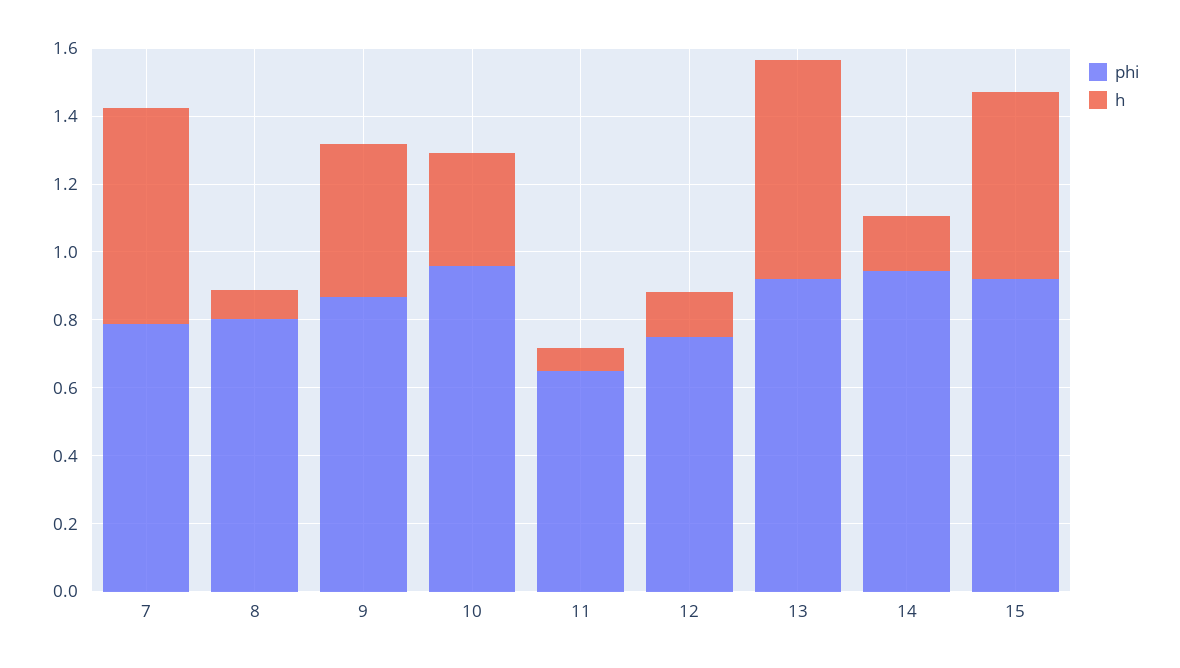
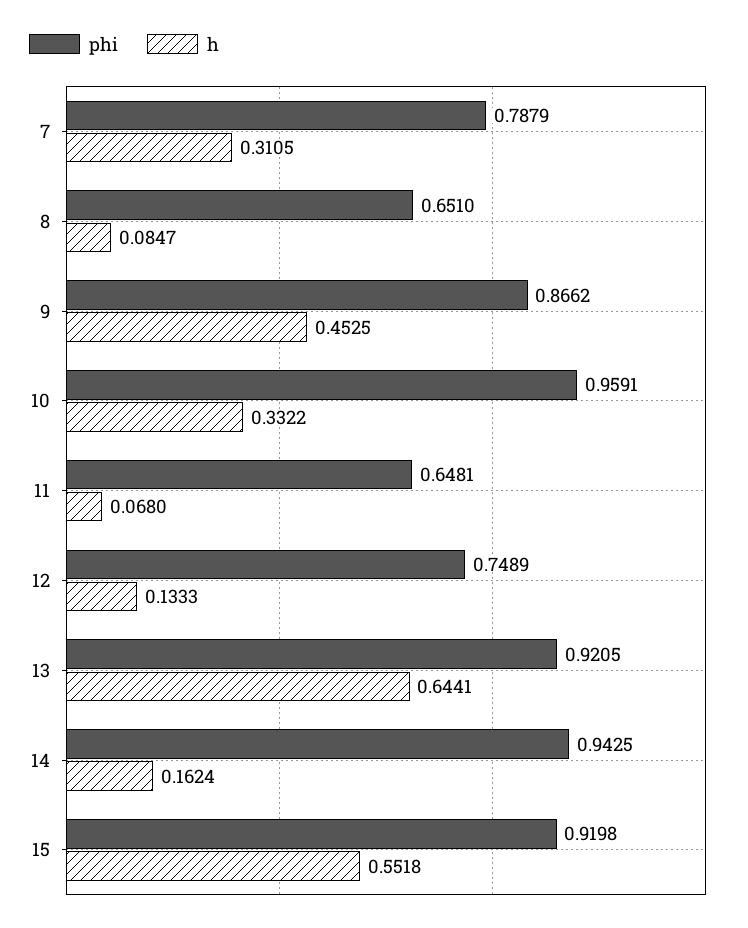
h, 7: 0.65 -> 0.3105
phi, 8: 0.8 -> 0.651

